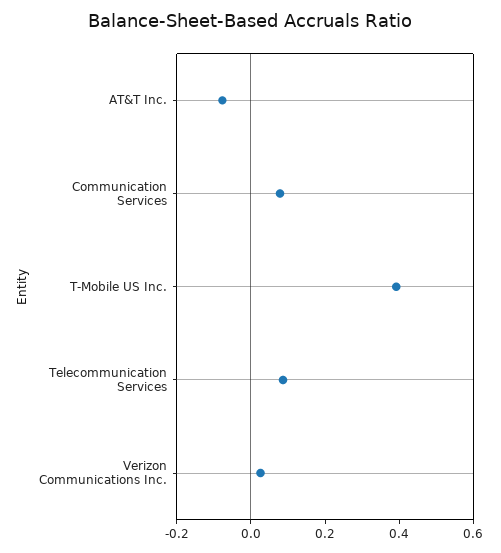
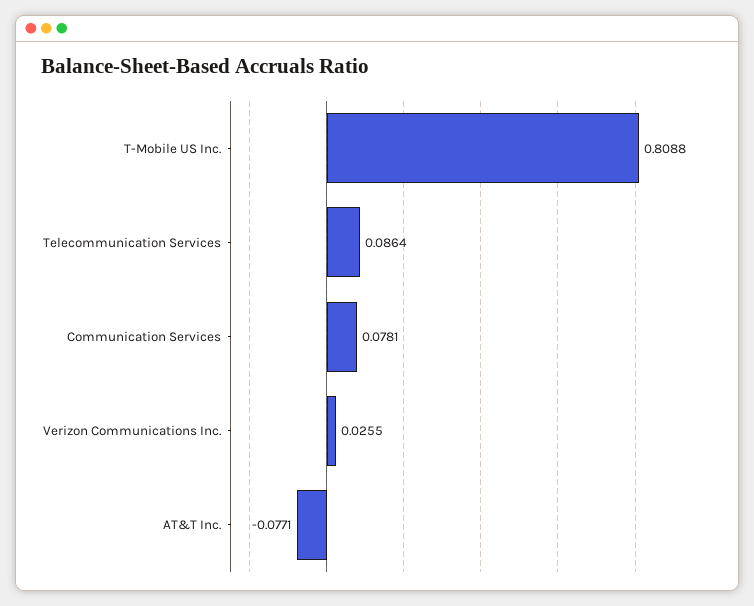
T-Mobile US Inc.: 0.4 -> 0.8088

